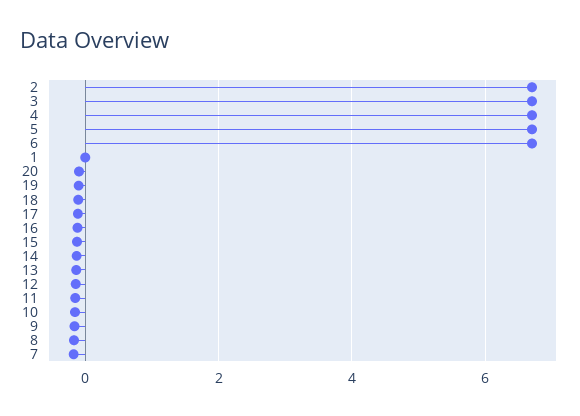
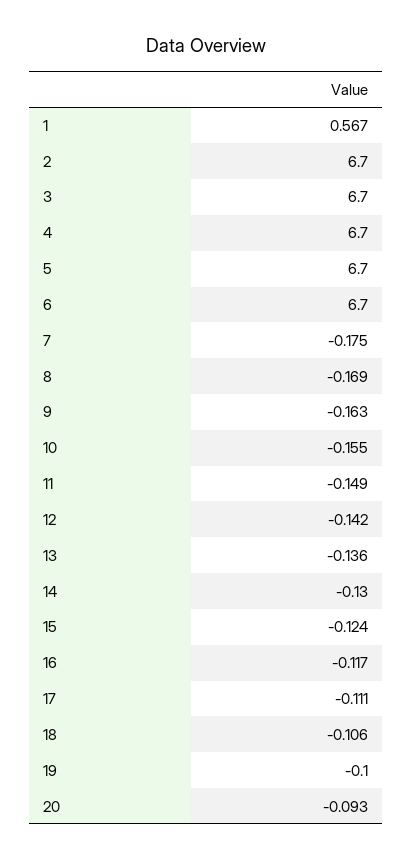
1: 0 -> 0.567

